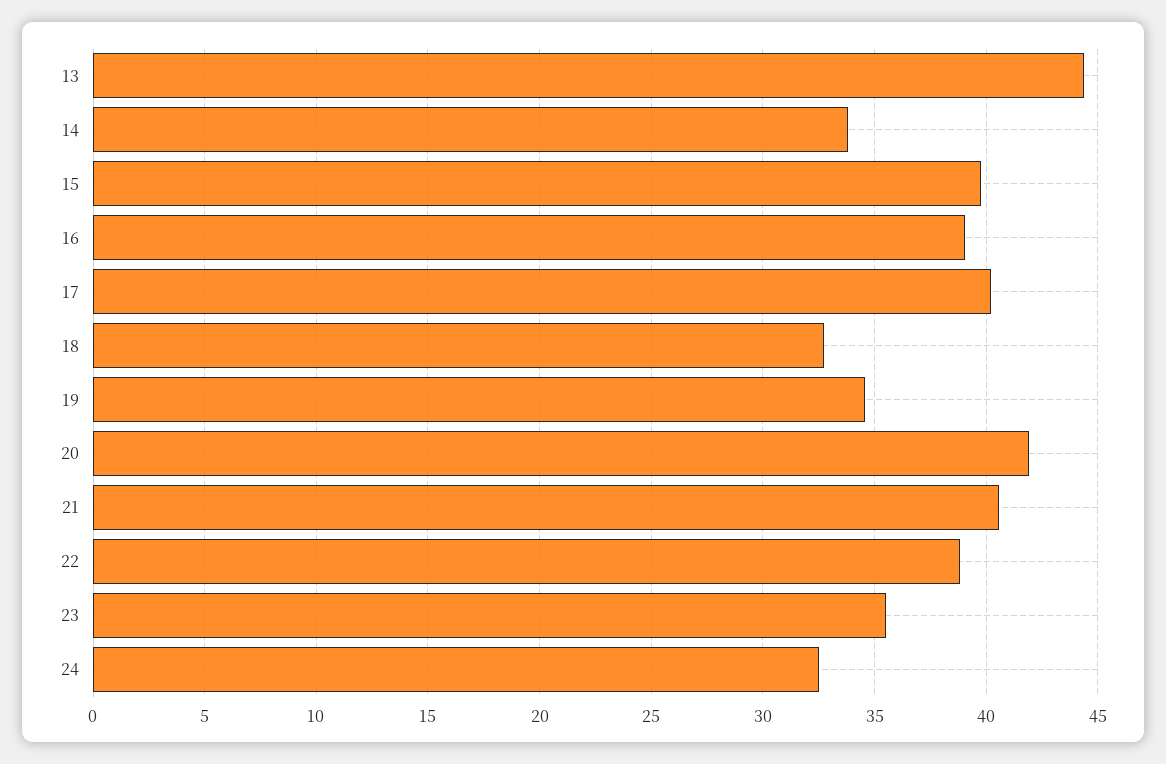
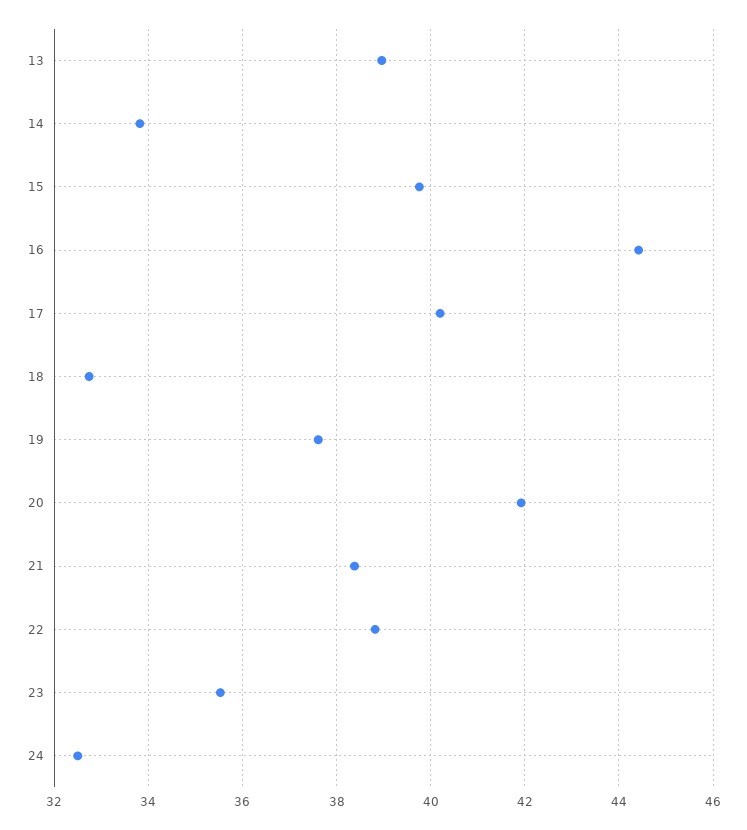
13: 44.5 -> 39
16: 39 -> 44.4
19: 34.5 -> 37.6
21: 40.5 -> 38.4

